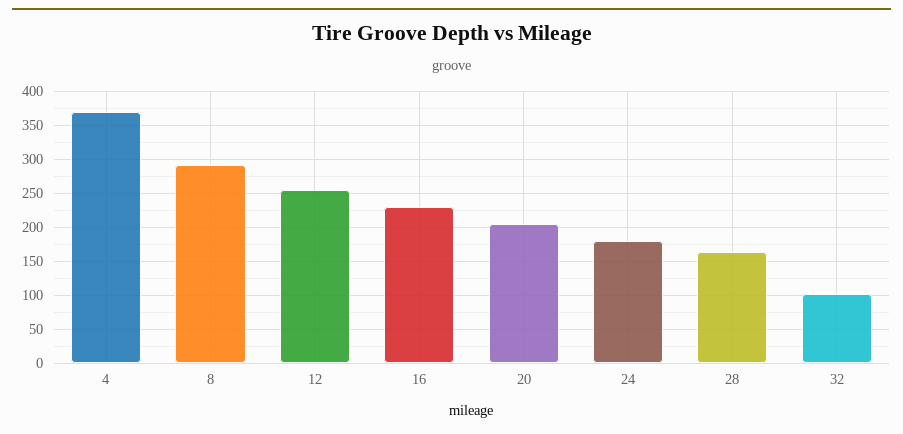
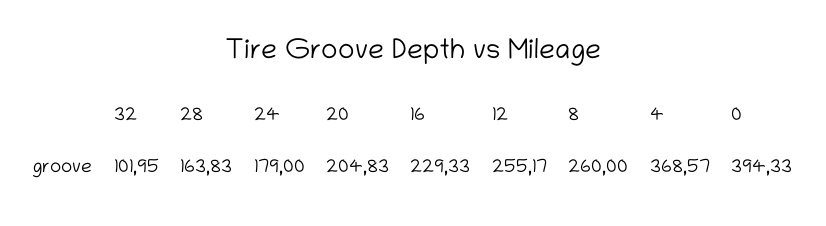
8: 290 -> 260
0: none -> 394.33

